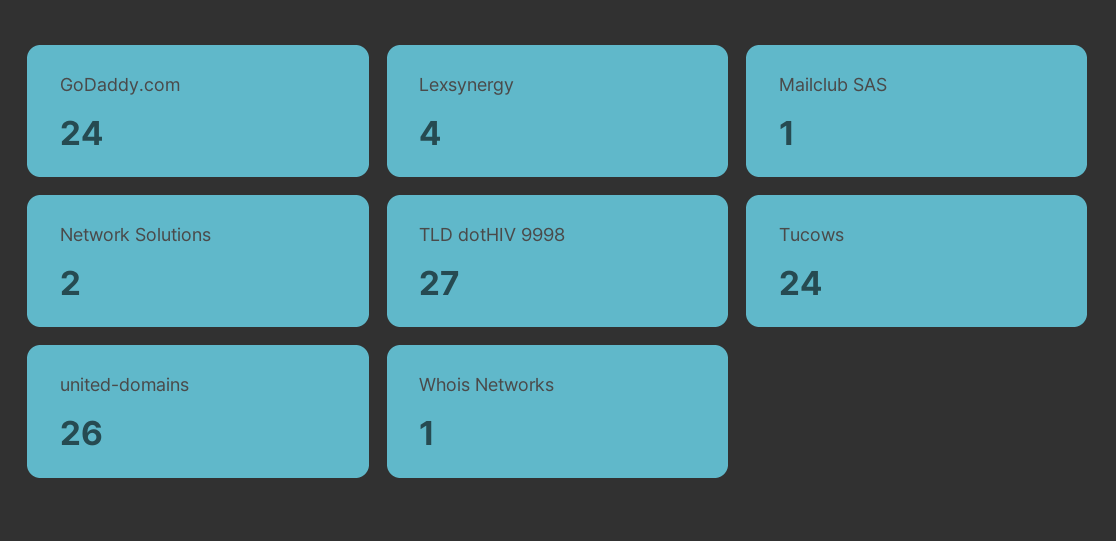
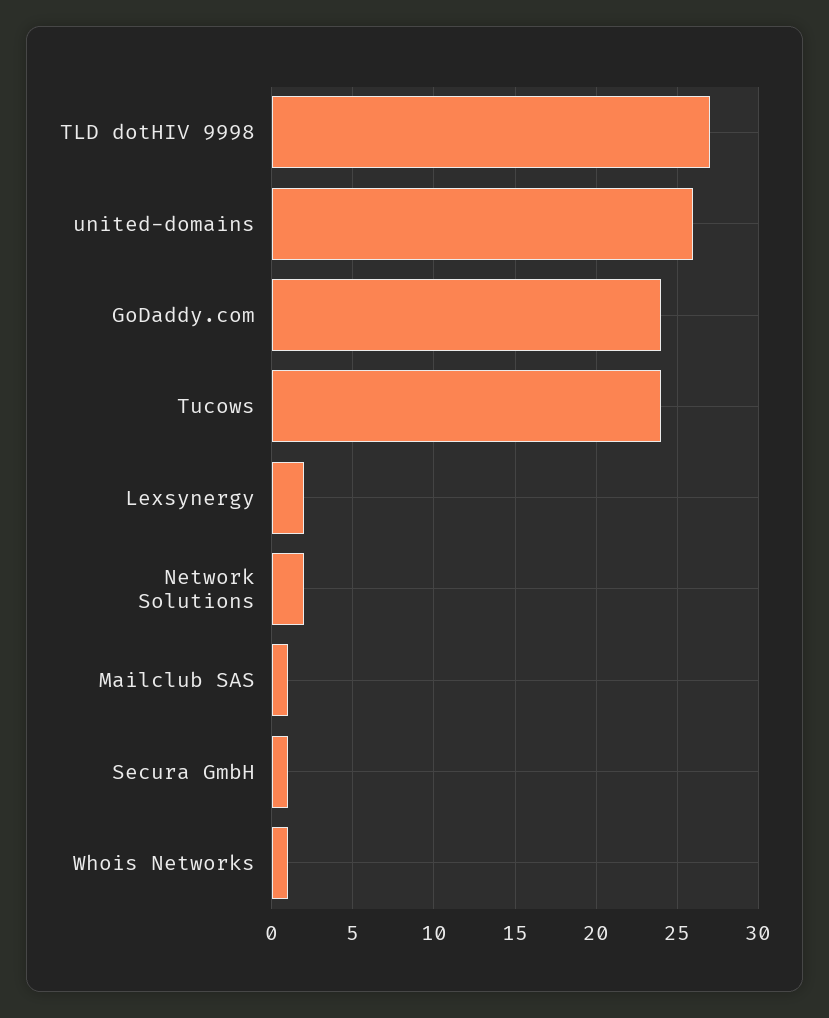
Lexsynergy: 4 -> 2
Secura GmbH: none -> 1

